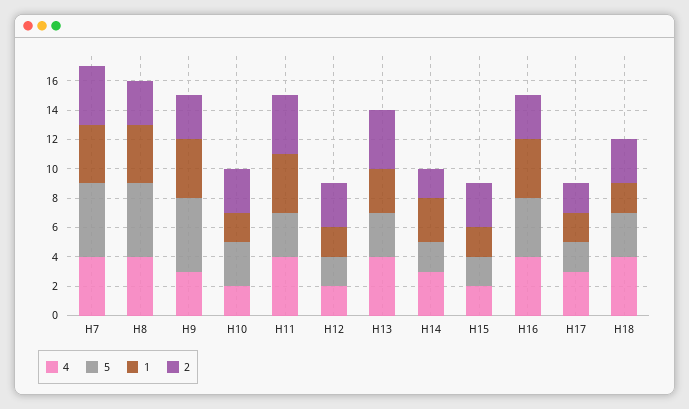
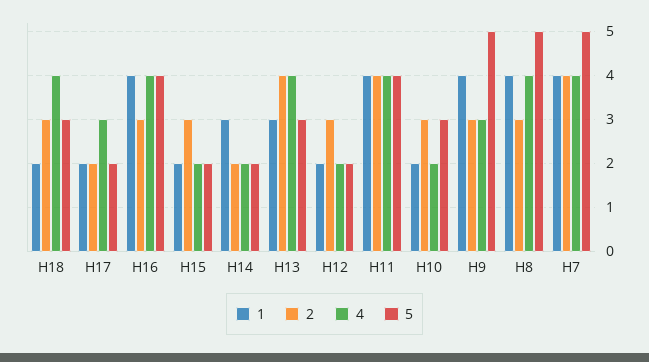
5, H11: 3 -> 4
4, H14: 3 -> 2

